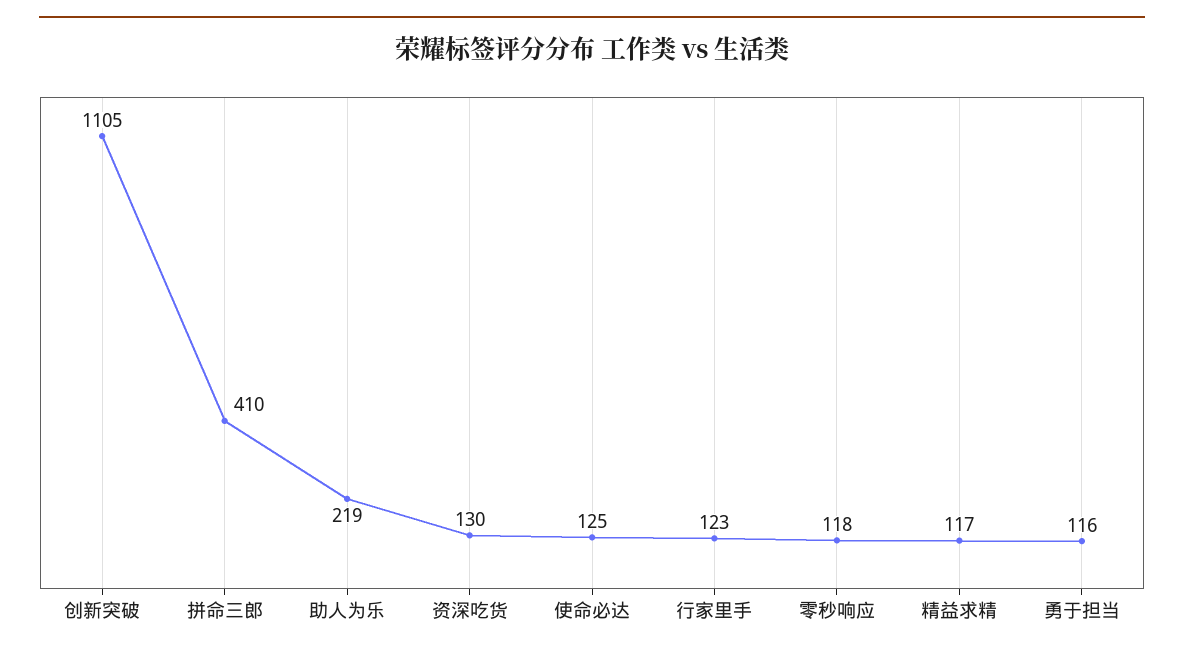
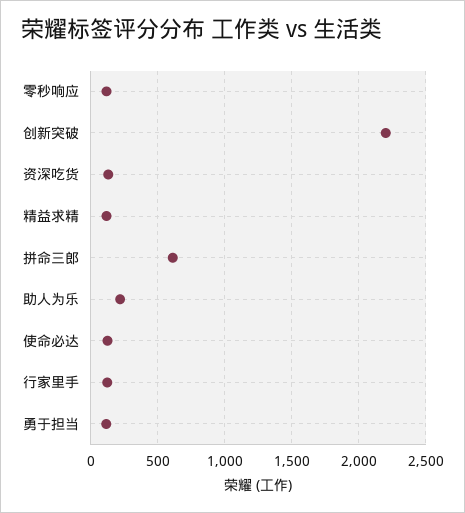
创新突破: 1105 -> 2200
拼命三郎: 410 -> 600

